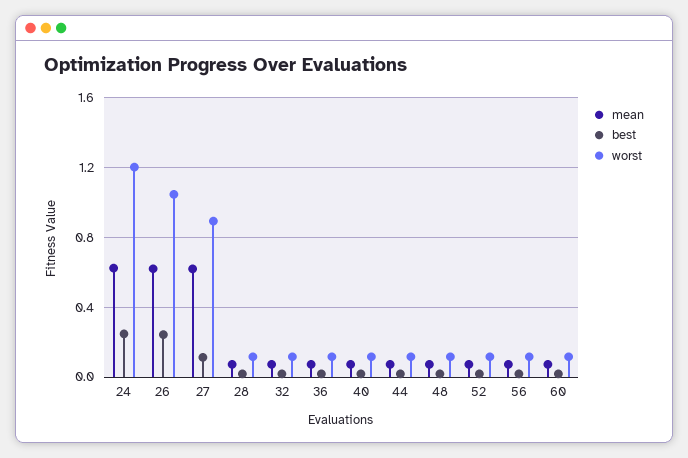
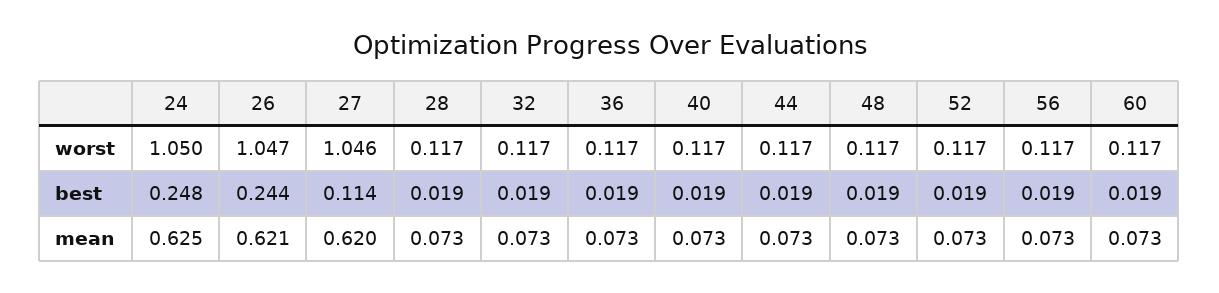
worst, 24: 1.2 -> 1.05
worst, 27: 0.9 -> 1.046

